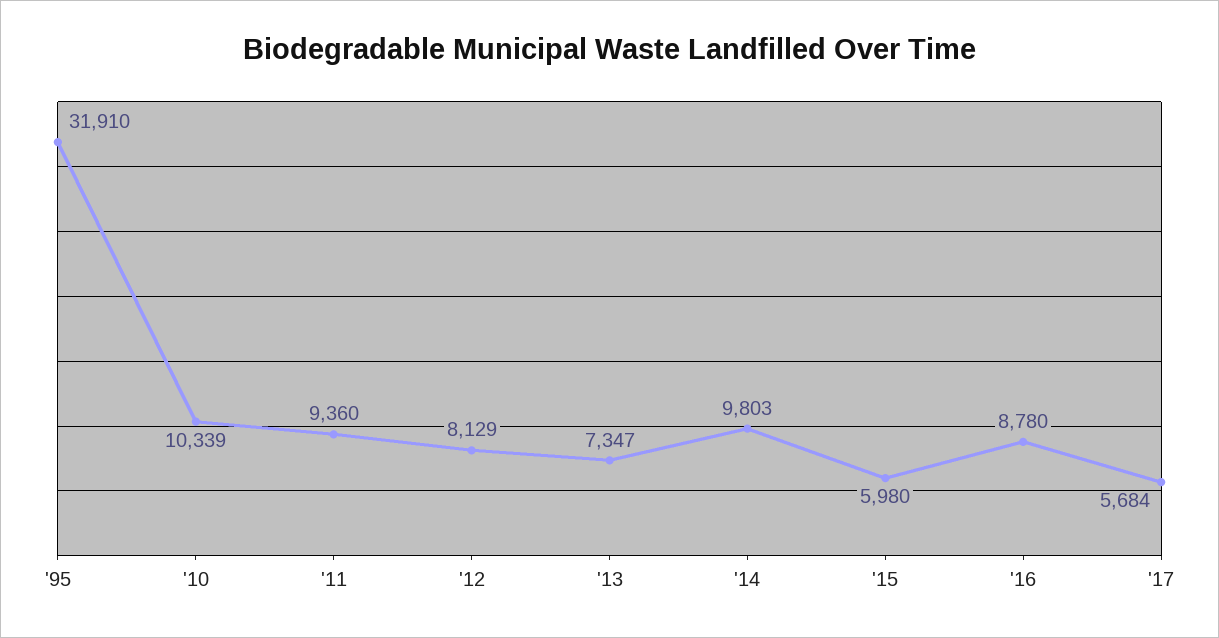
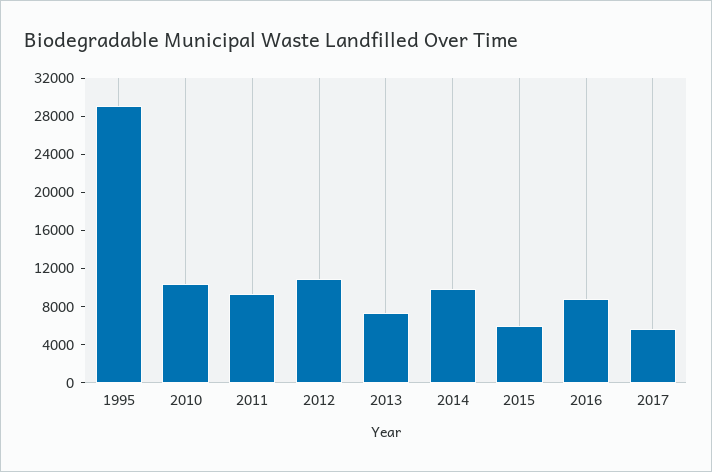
'95: 31910 -> 29000
'12: 8129 -> 11000

